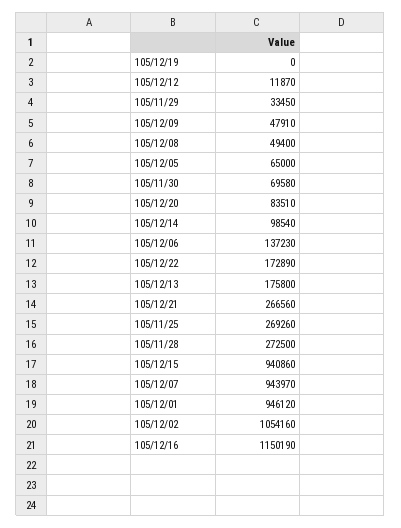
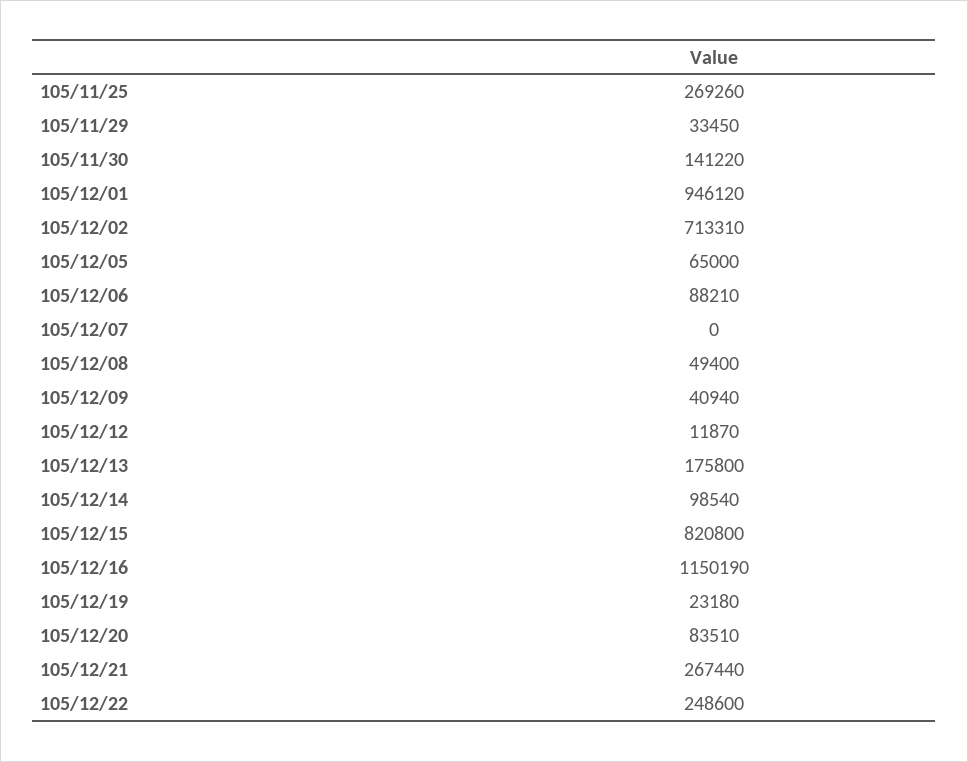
105/12/19: 0 -> 23180
105/12/09: 47910 -> 40940
105/11/30: 69580 -> 141220
105/12/06: 137230 -> 88210
105/12/22: 172890 -> 248600
105/12/21: 266560 -> 267440
105/11/28: 272500 -> none
105/12/15: 940860 -> 820800
105/12/07: 943970 -> 0
105/12/02: 1054160 -> 713310

